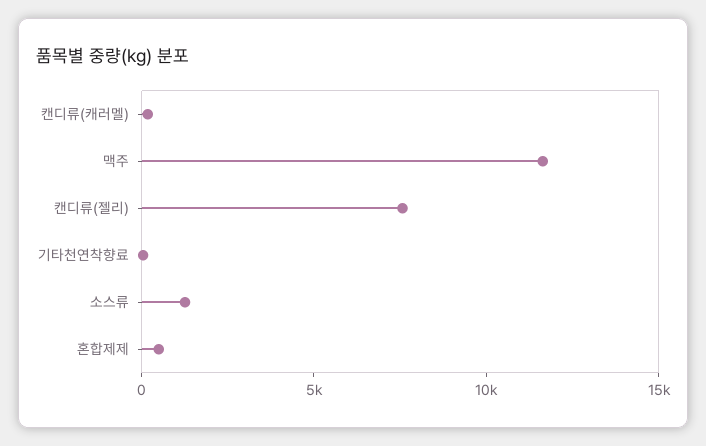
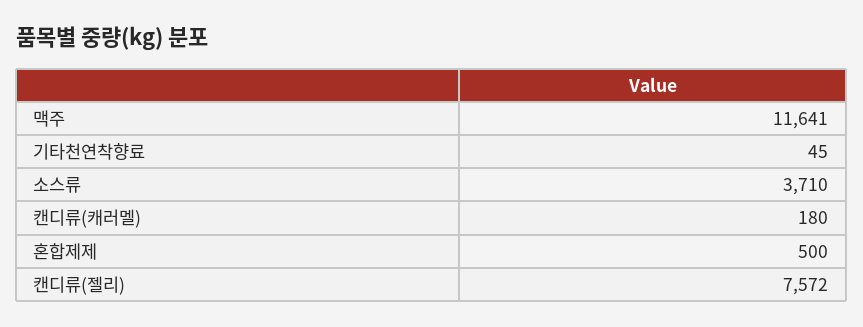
소스류: 1000 -> 3710

